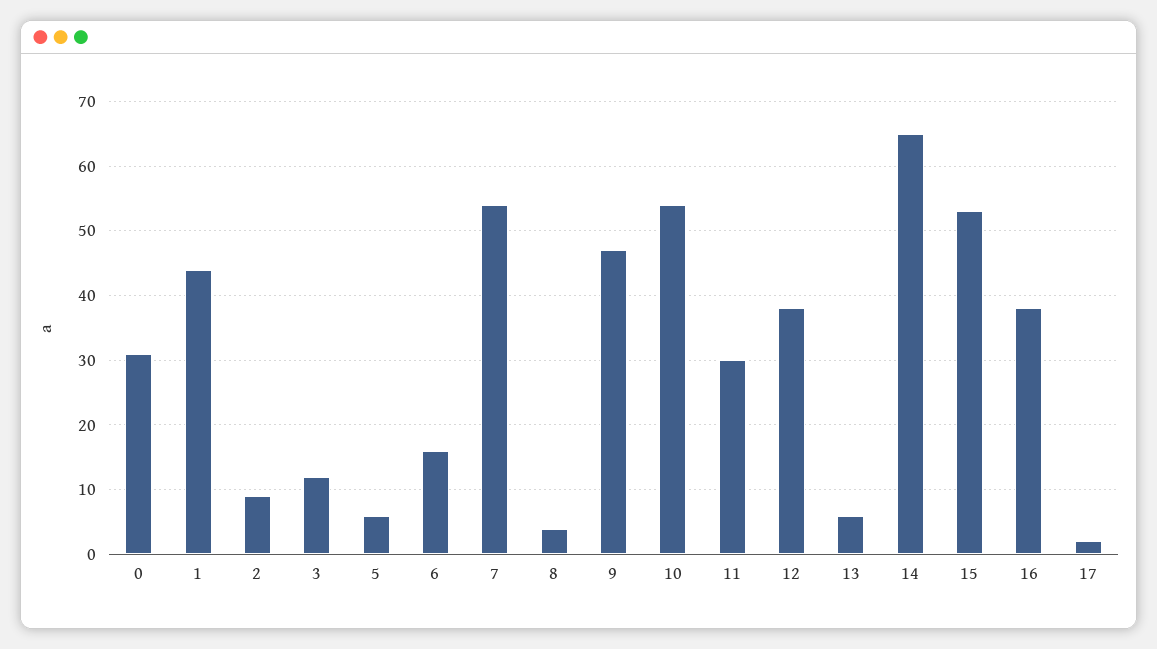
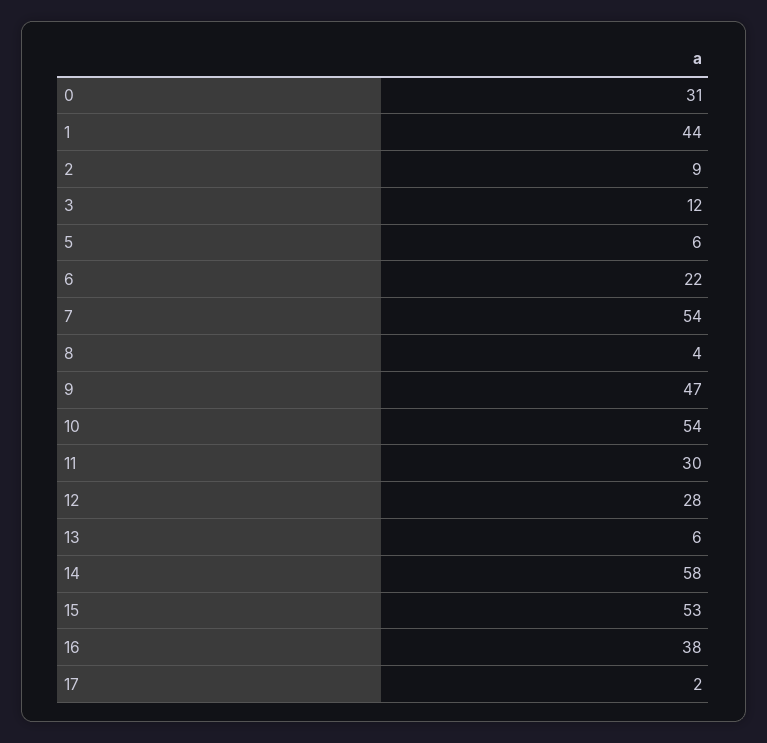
6: 16 -> 22
12: 38 -> 28
14: 65 -> 58

